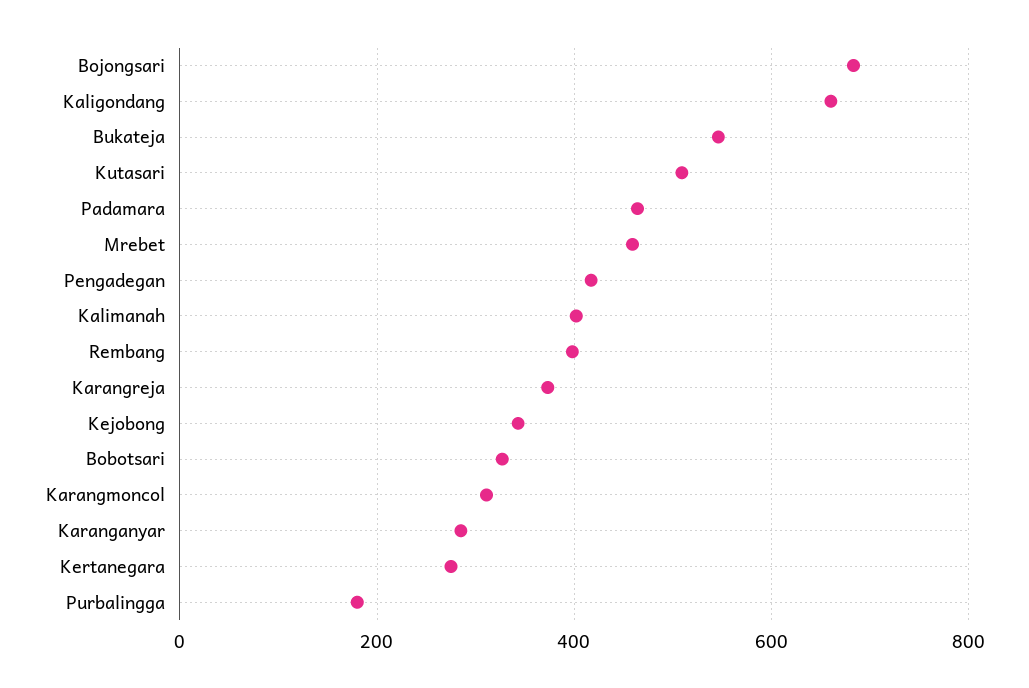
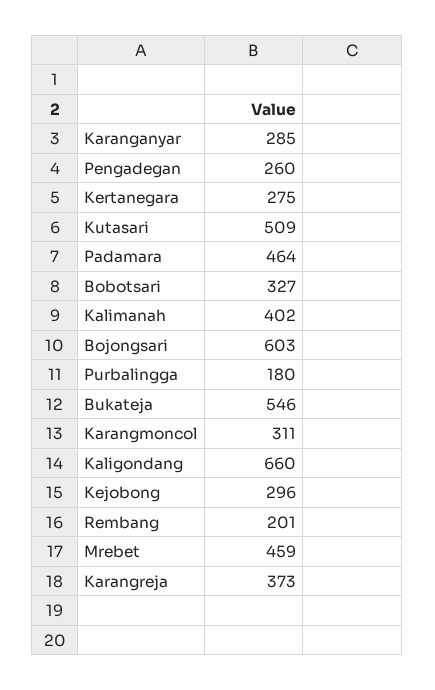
Bojongsari: 680 -> 603
Pengadegan: 420 -> 260
Rembang: 400 -> 201
Kejobong: 340 -> 296

